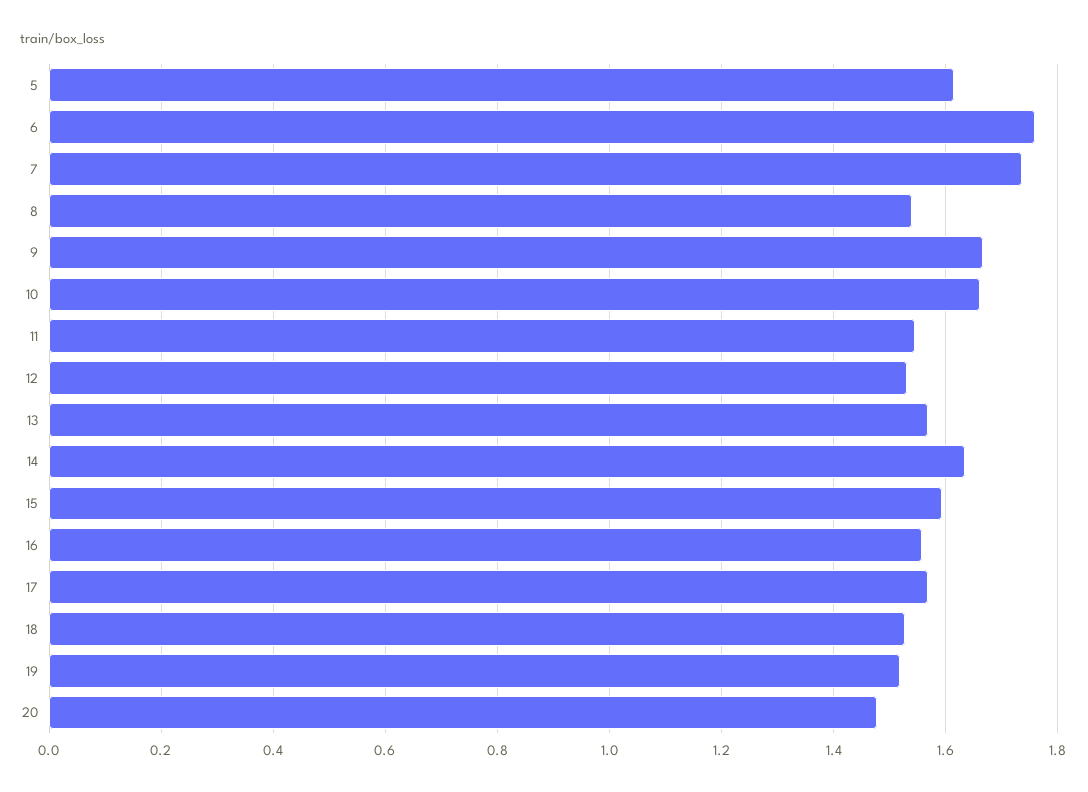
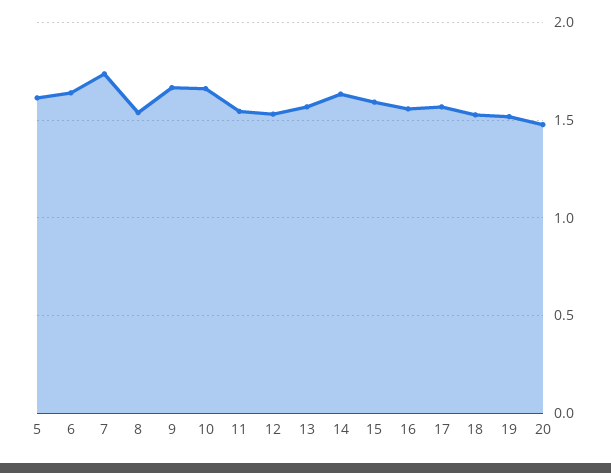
6: 1.76 -> 1.65

